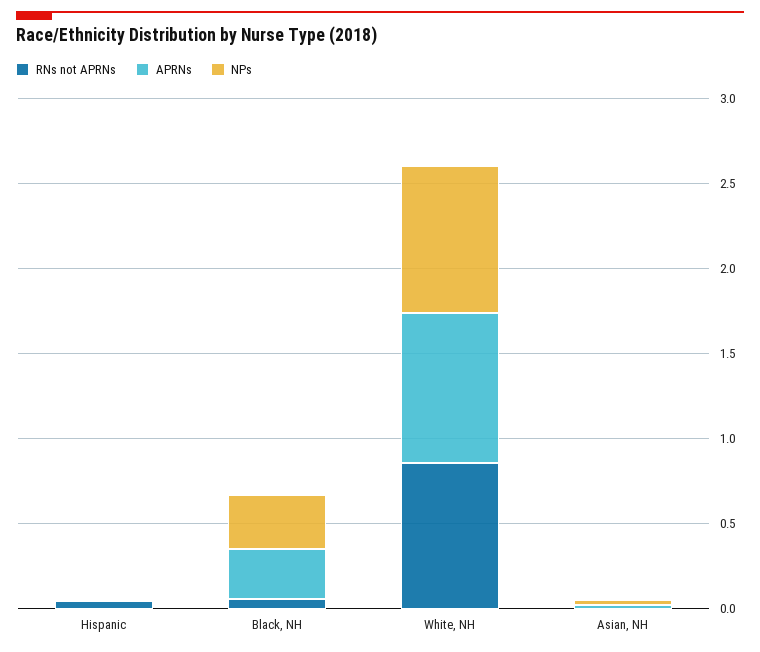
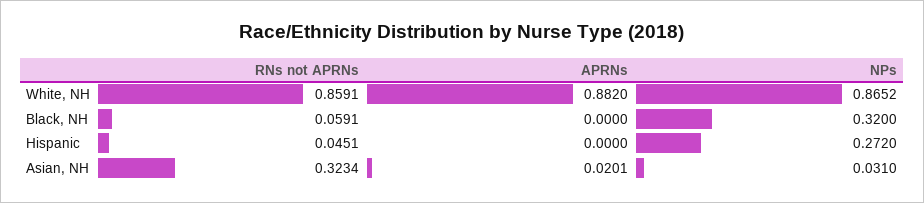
NPs, Hispanic: 0 -> 0.272
APRNs, Black, NH: 0.3 -> 0
RNs not APRNs, Asian, NH: 0 -> 0.3234

